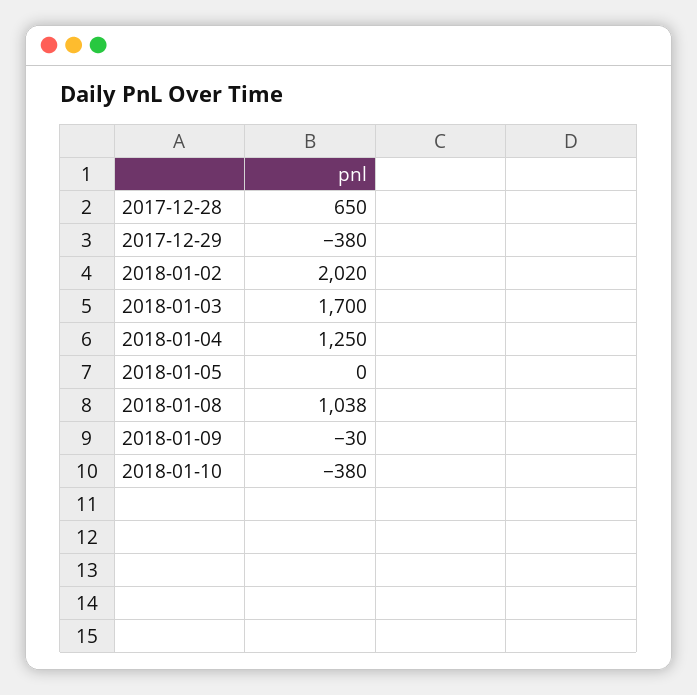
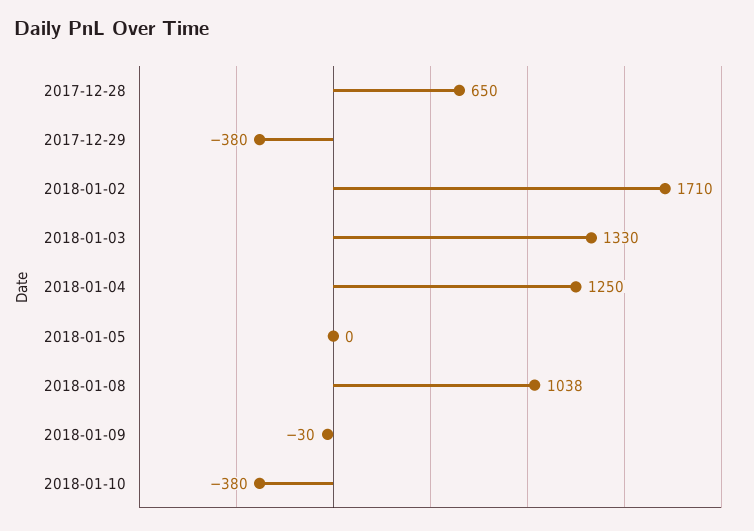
2018-01-02: 2020 -> 1710
2018-01-03: 1700 -> 1330

